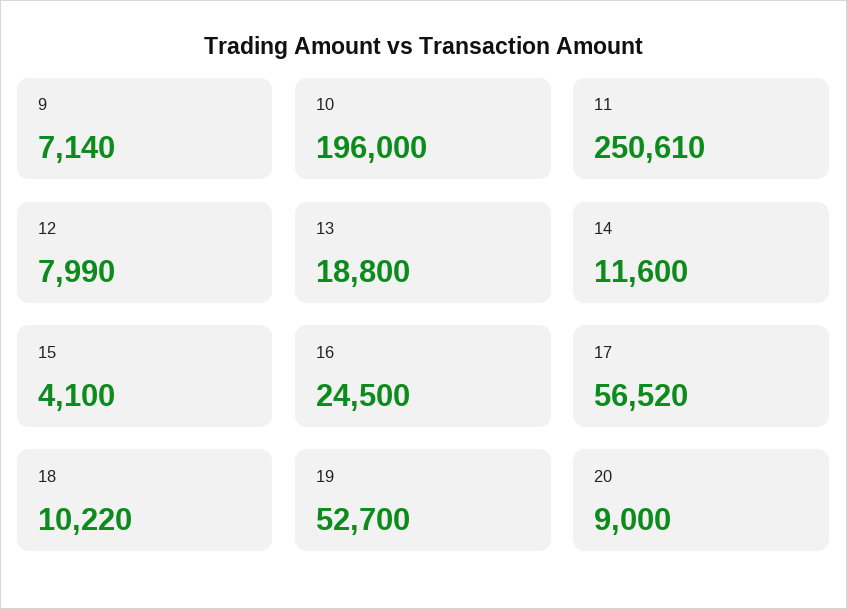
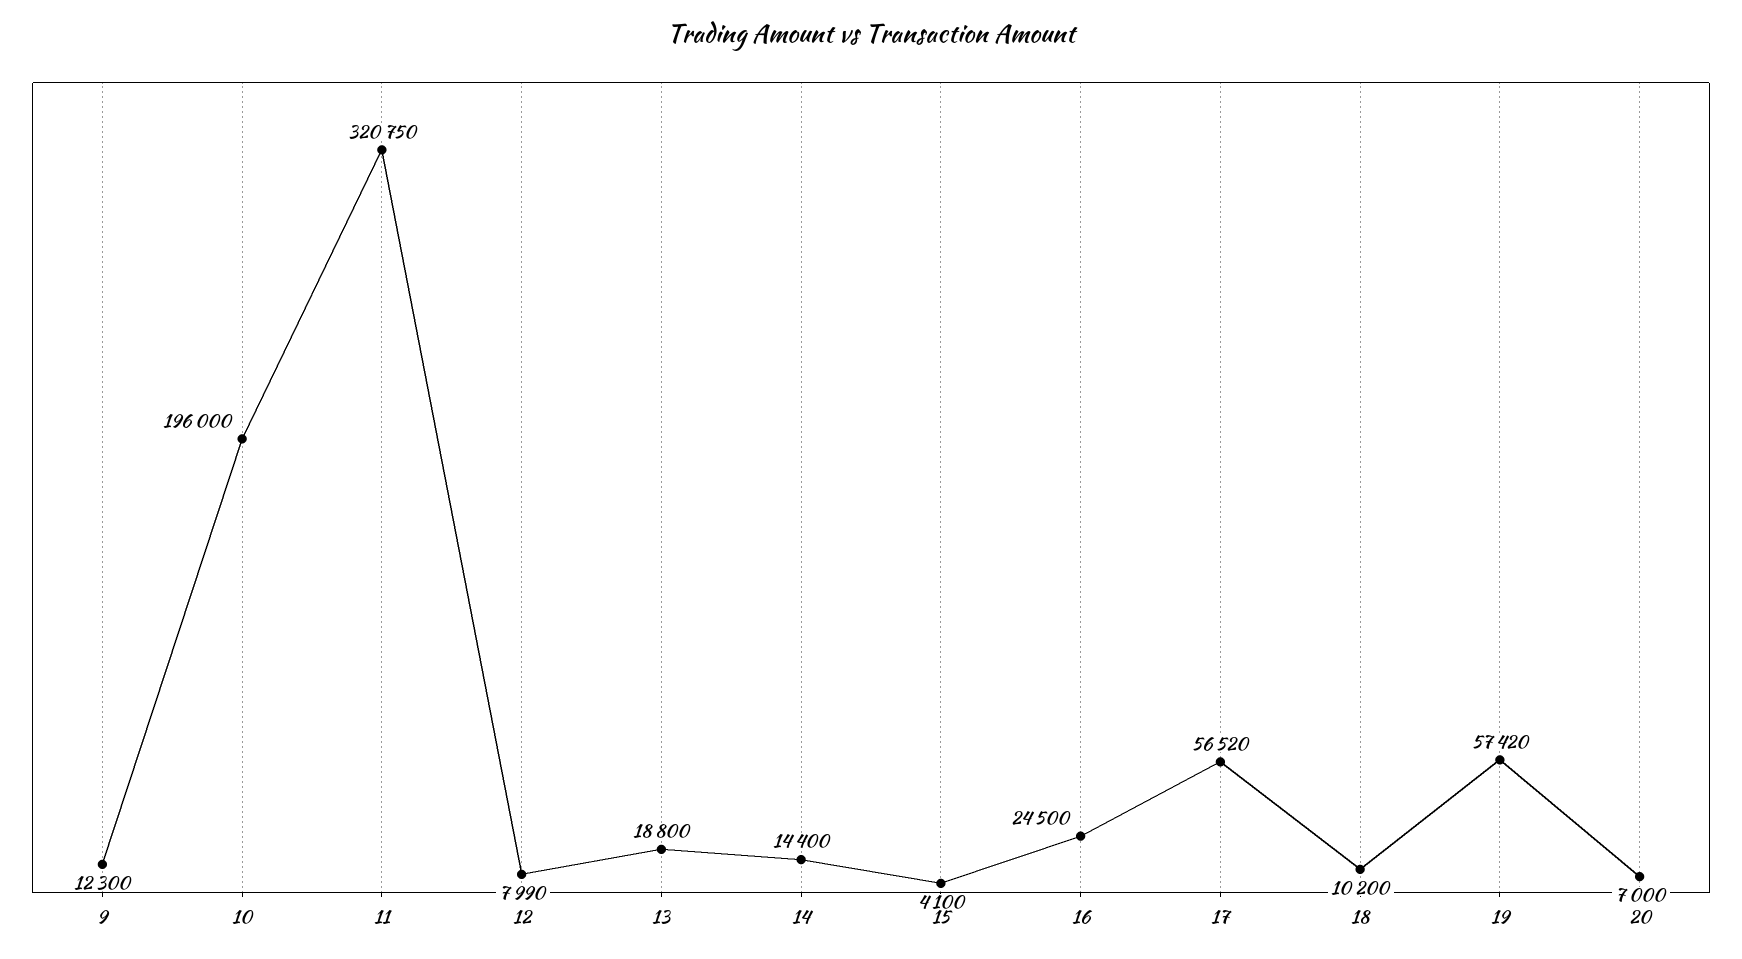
9: 7140 -> 12300
11: 250610 -> 320750
14: 11600 -> 14400
18: 10220 -> 10200
19: 52700 -> 57420
20: 9000 -> 7000

